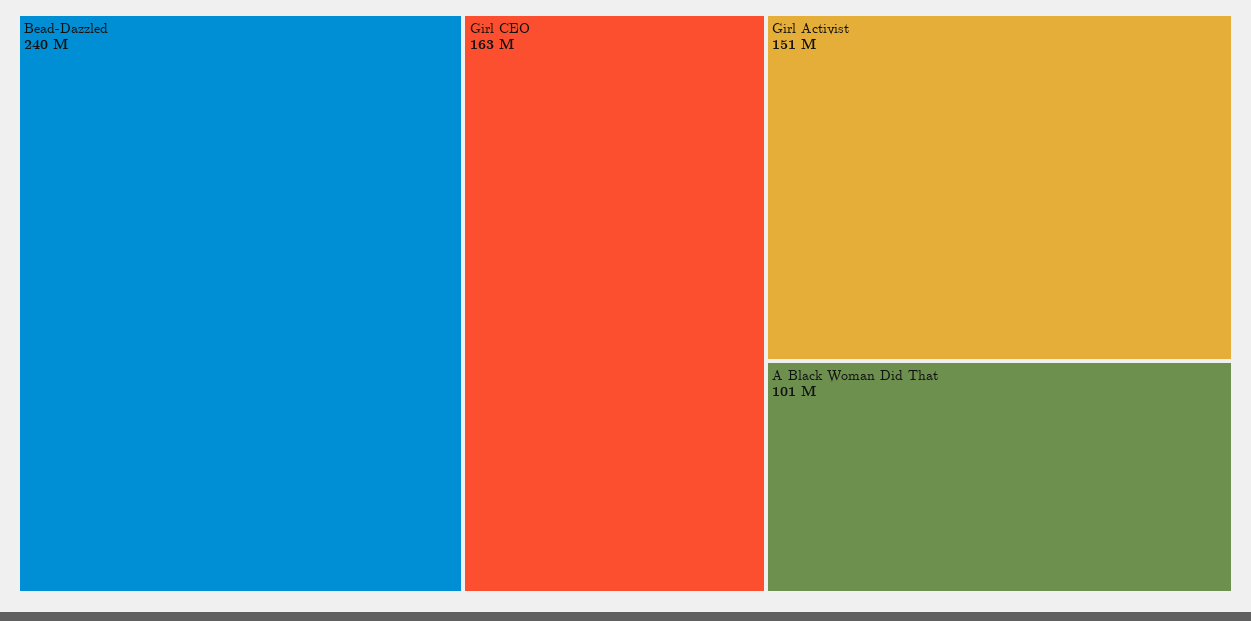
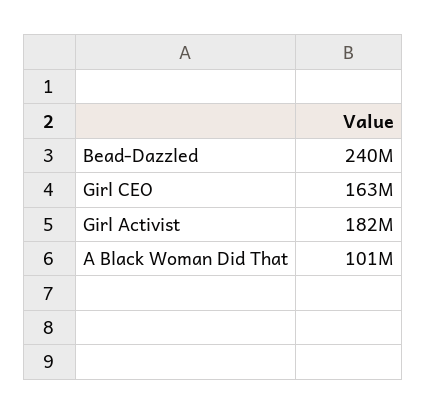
Girl Activist: 151000000 -> 182000000

